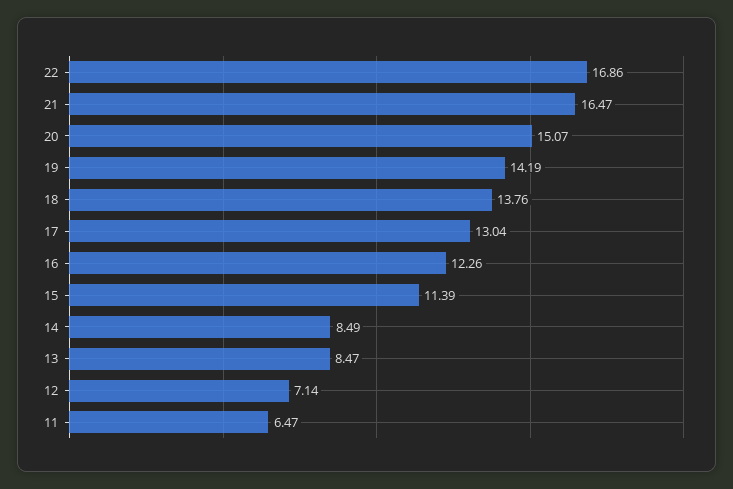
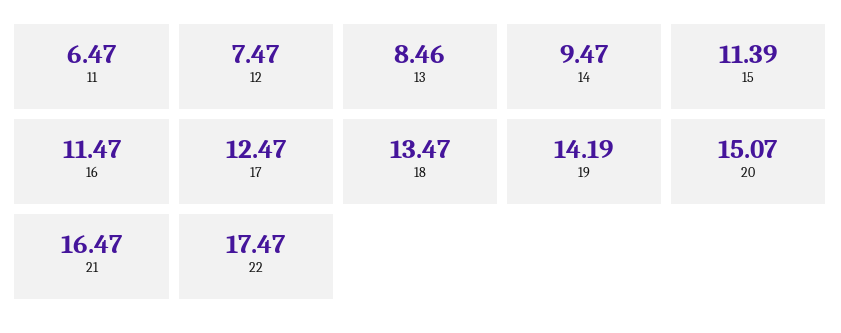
22: 16.86 -> 17.47
18: 13.76 -> 13.47
17: 13.04 -> 12.47
16: 12.26 -> 11.47
14: 8.49 -> 9.47
13: 8.47 -> 8.46
12: 7.14 -> 7.47

